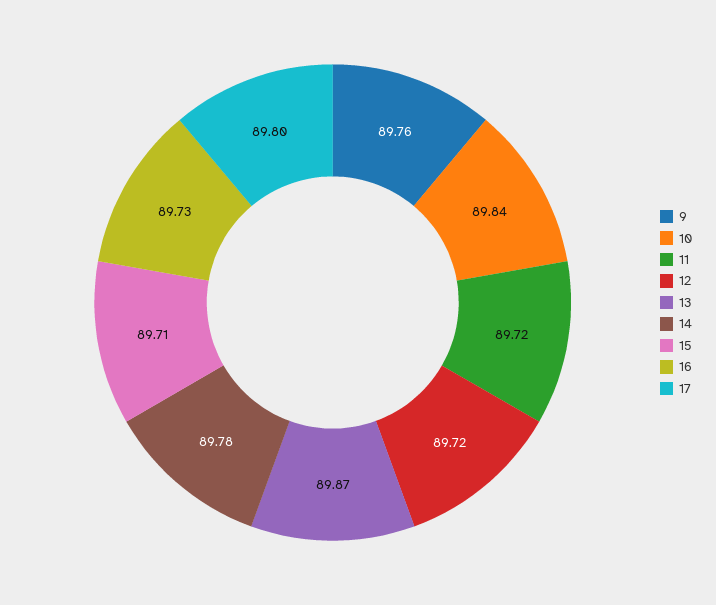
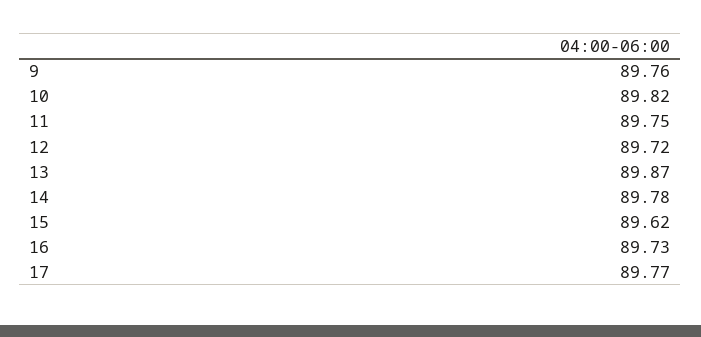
10: 89.84 -> 89.82
11: 89.72 -> 89.75
15: 89.71 -> 89.62
17: 89.8 -> 89.77

